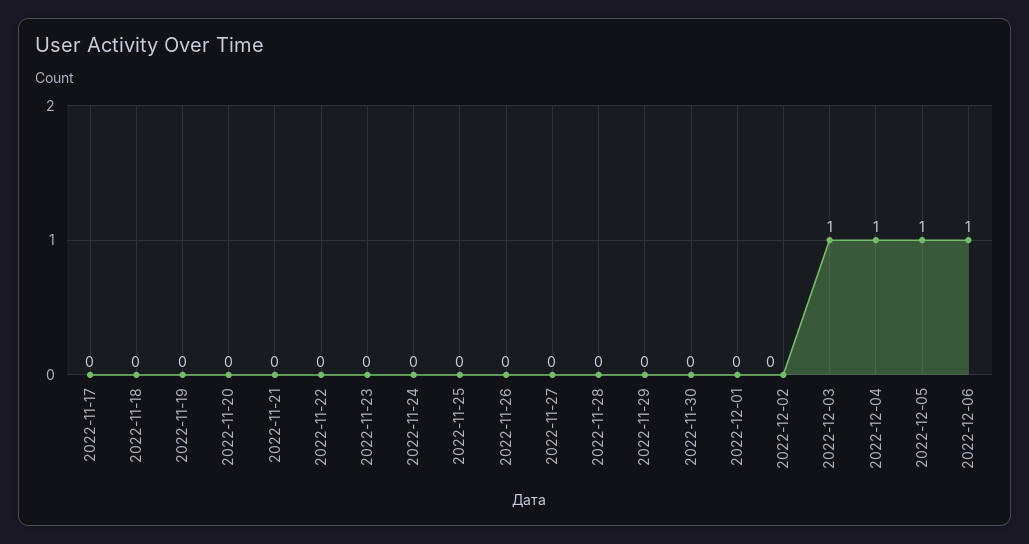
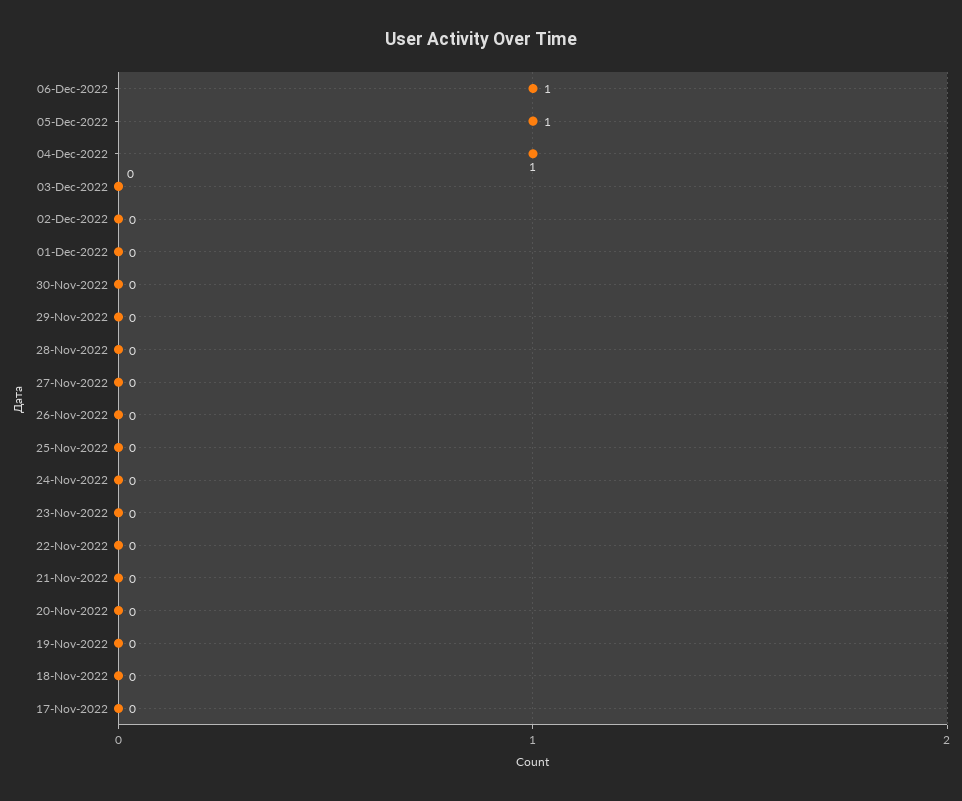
2022-12-03: 1 -> 0

